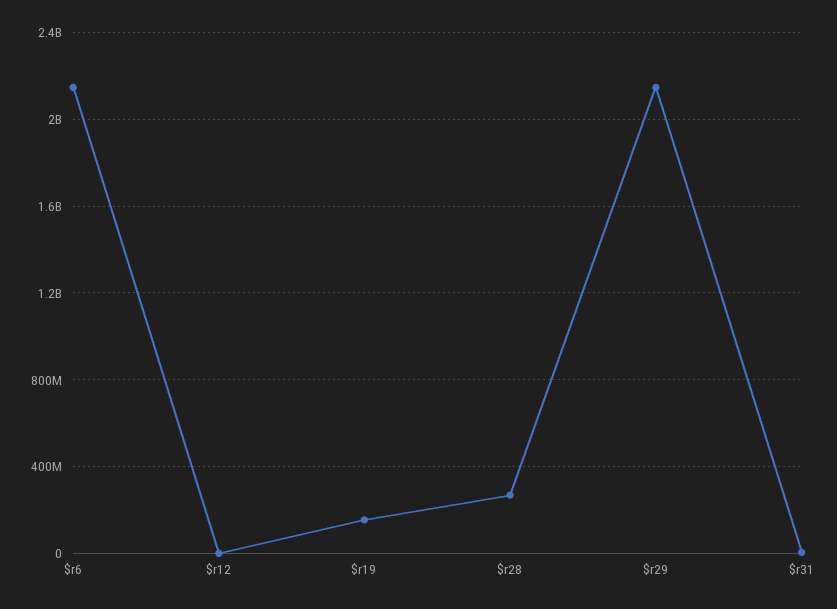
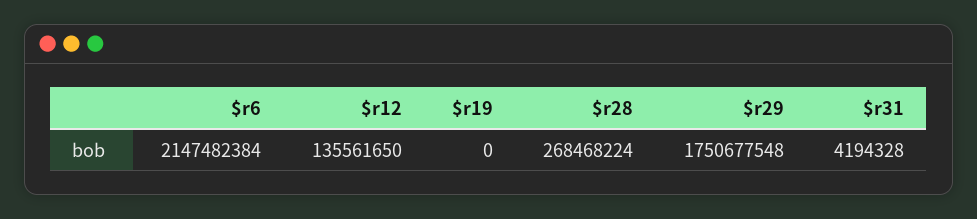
$r12: 0 -> 135561650
$r19: 150000000 -> 0
$r29: 2150000000 -> 1750677548

